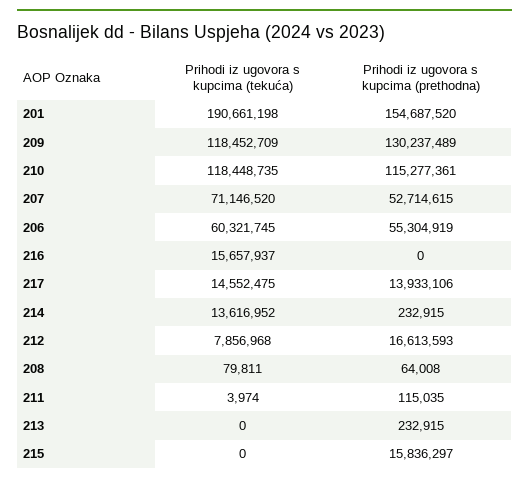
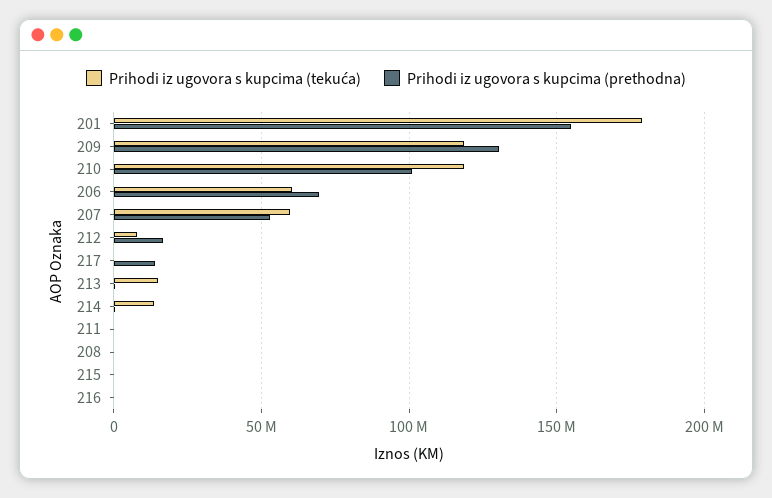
Prihodi iz ugovora s kupcima (tekuća), 201: 190661198 -> 180000000
Prihodi iz ugovora s kupcima (prethodna), 210: 115277361 -> 100000000
Prihodi iz ugovora s kupcima (tekuća), 207: 71146520 -> 60000000
Prihodi iz ugovora s kupcima (prethodna), 206: 55304919 -> 70000000
Prihodi iz ugovora s kupcima (tekuća), 216: 15657937 -> 0
Prihodi iz ugovora s kupcima (tekuća), 217: 14552475 -> 0
Prihodi iz ugovora s kupcima (tekuća), 213: 0 -> 15000000
Prihodi iz ugovora s kupcima (prethodna), 215: 15836297 -> 0

